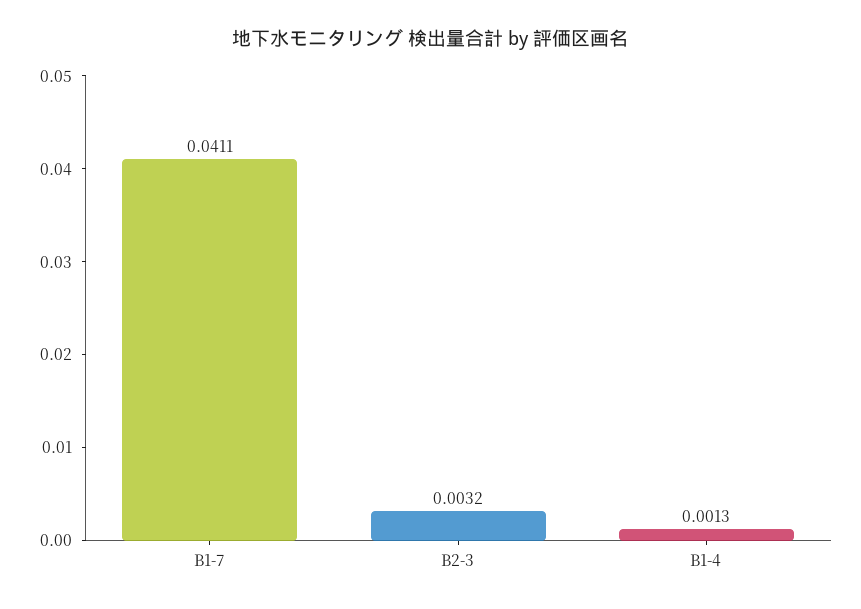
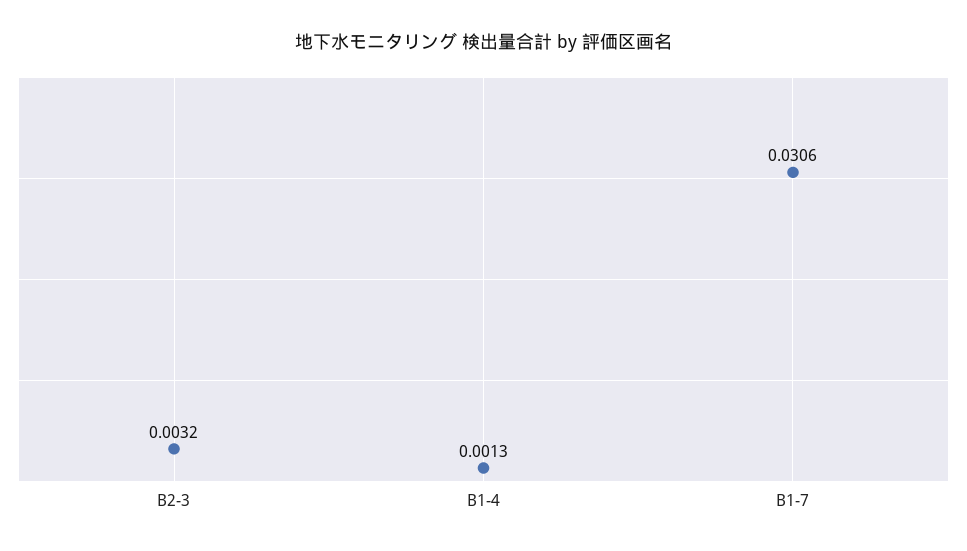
B1-7: 0.0411 -> 0.0306

